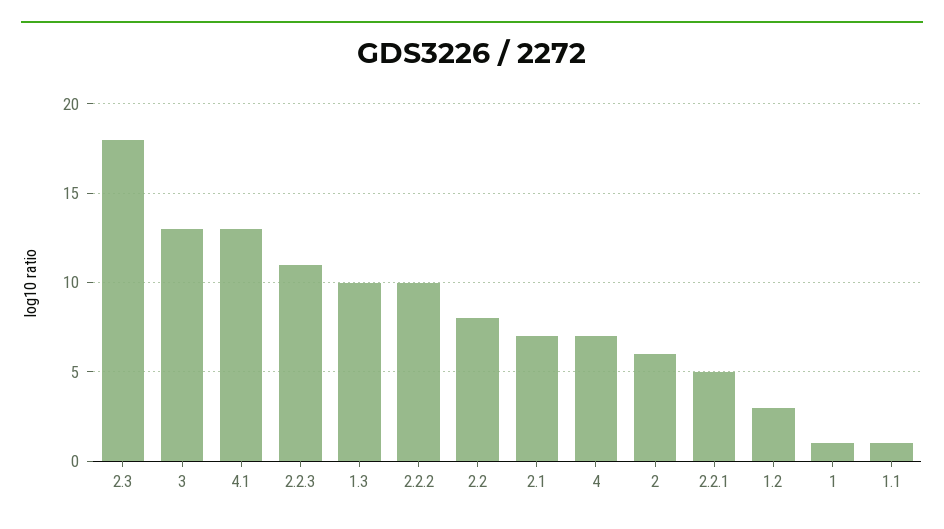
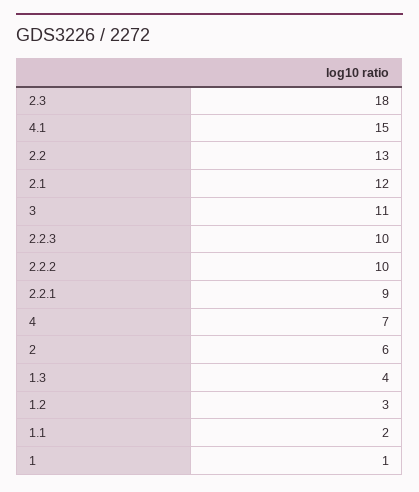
3: 13 -> 11
4.1: 13 -> 15
2.2.3: 11 -> 10
1.3: 10 -> 4
2.2: 8 -> 13
2.1: 7 -> 12
2.2.1: 5 -> 9
1.1: 1 -> 2

